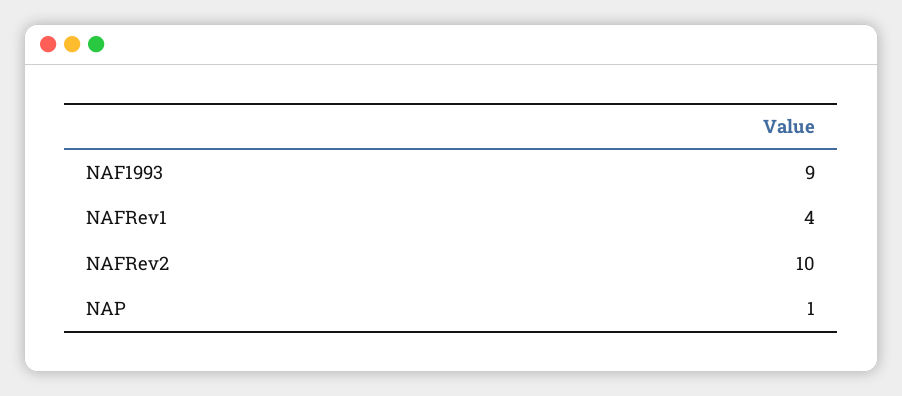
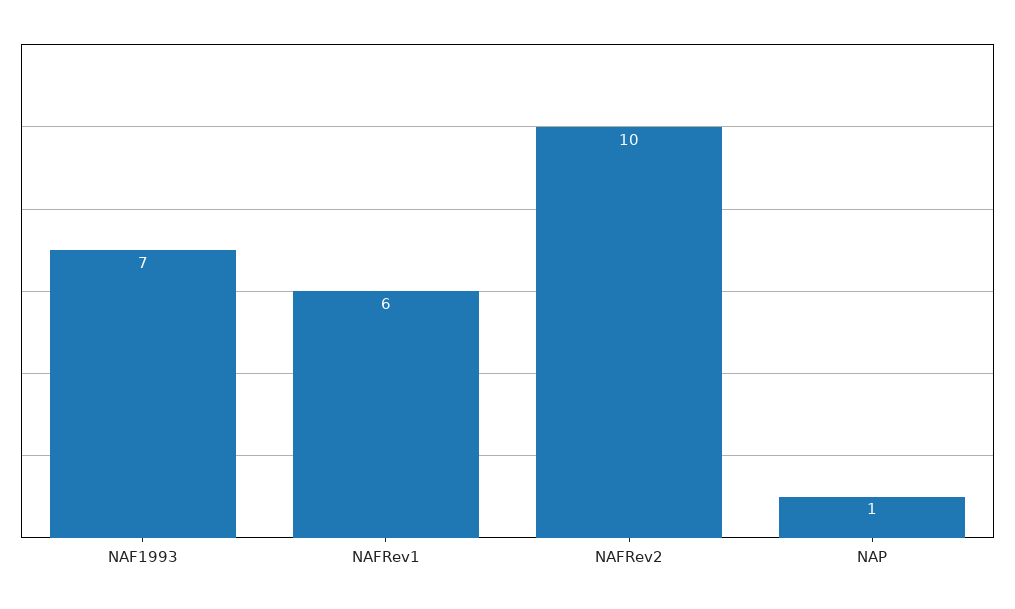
NAF1993: 9 -> 7
NAFRev1: 4 -> 6

